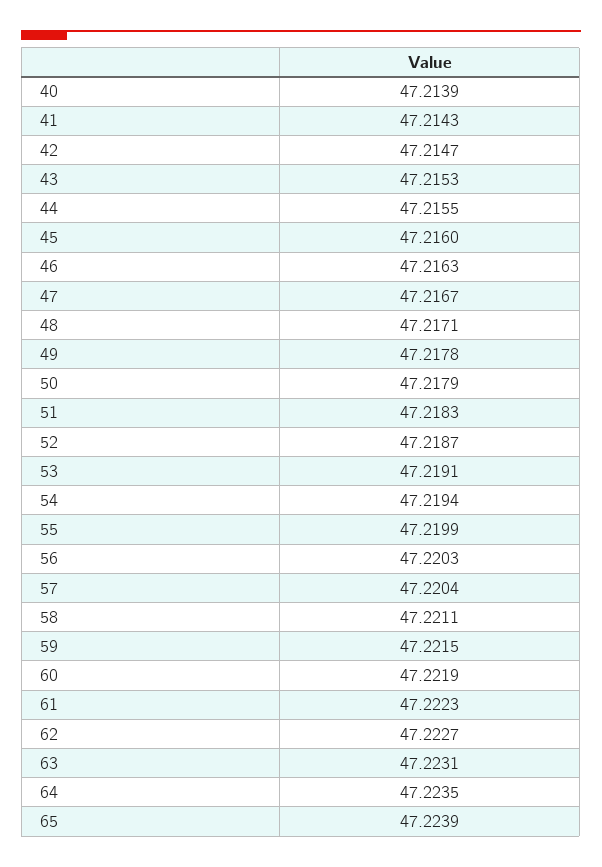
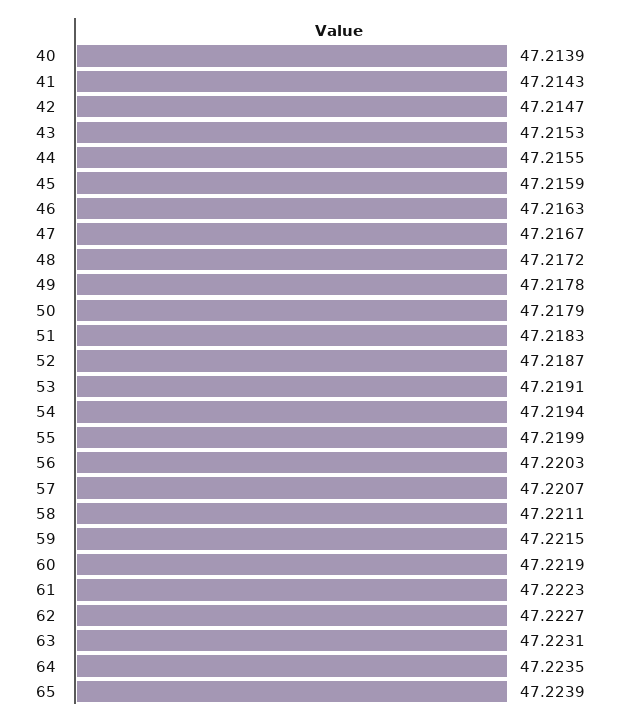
45: 47.216 -> 47.2159
48: 47.2171 -> 47.2172
57: 47.2204 -> 47.2207

